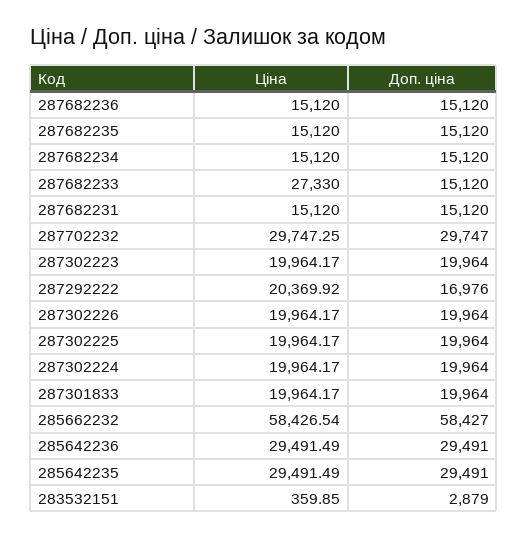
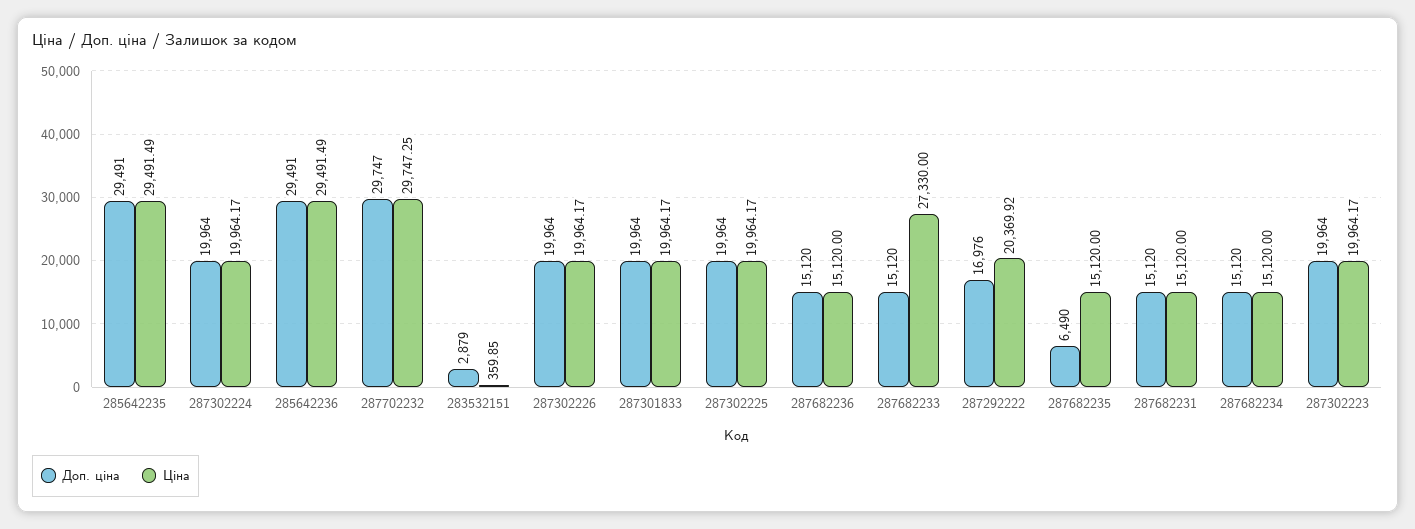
Доп. ціна, 287682235: 15120 -> 6490
Ціна, 285662232: 58426.54 -> none
Доп. ціна, 285662232: 58427 -> none

